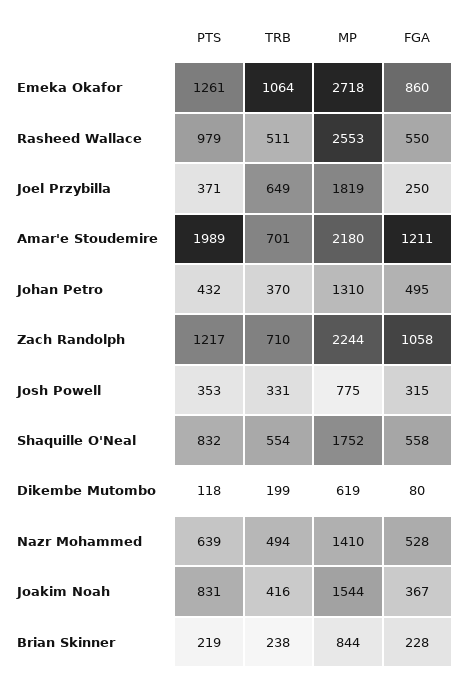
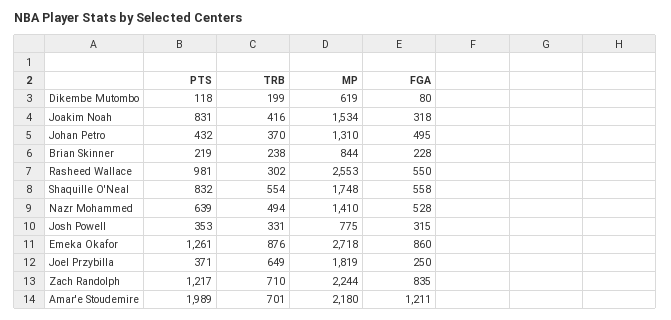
TRB, Emeka Okafor: 1064 -> 876
PTS, Rasheed Wallace: 979 -> 981
TRB, Rasheed Wallace: 511 -> 302
FGA, Zach Randolph: 1058 -> 835
MP, Shaquille O'Neal: 1752 -> 1748
MP, Joakim Noah: 1544 -> 1534
FGA, Joakim Noah: 367 -> 318

